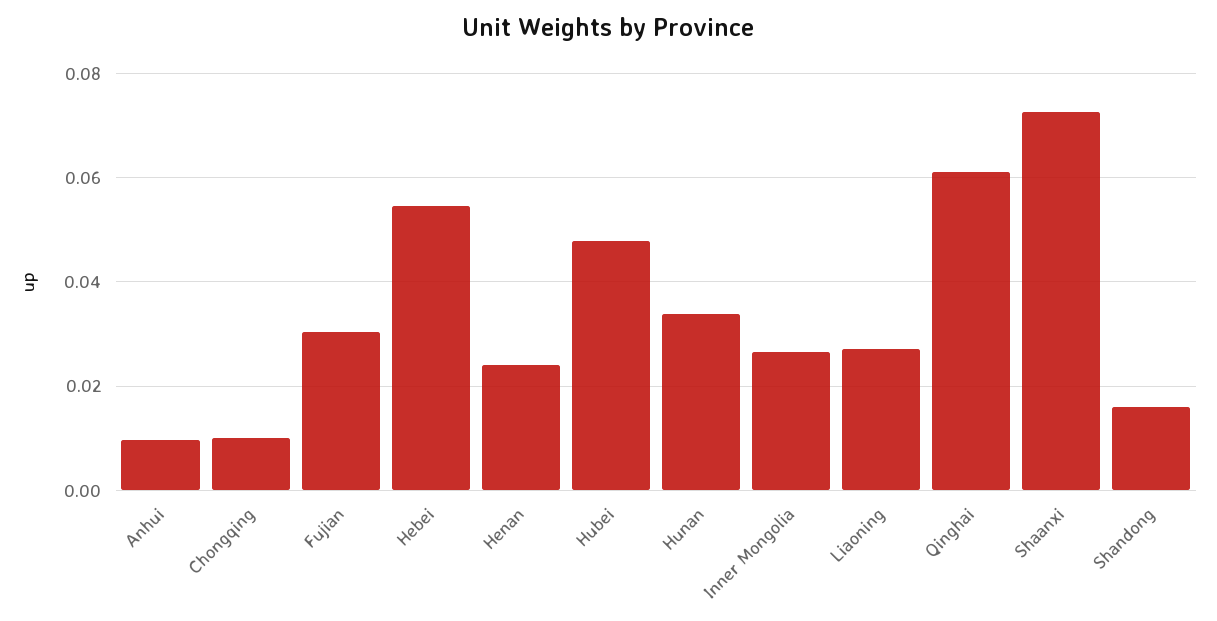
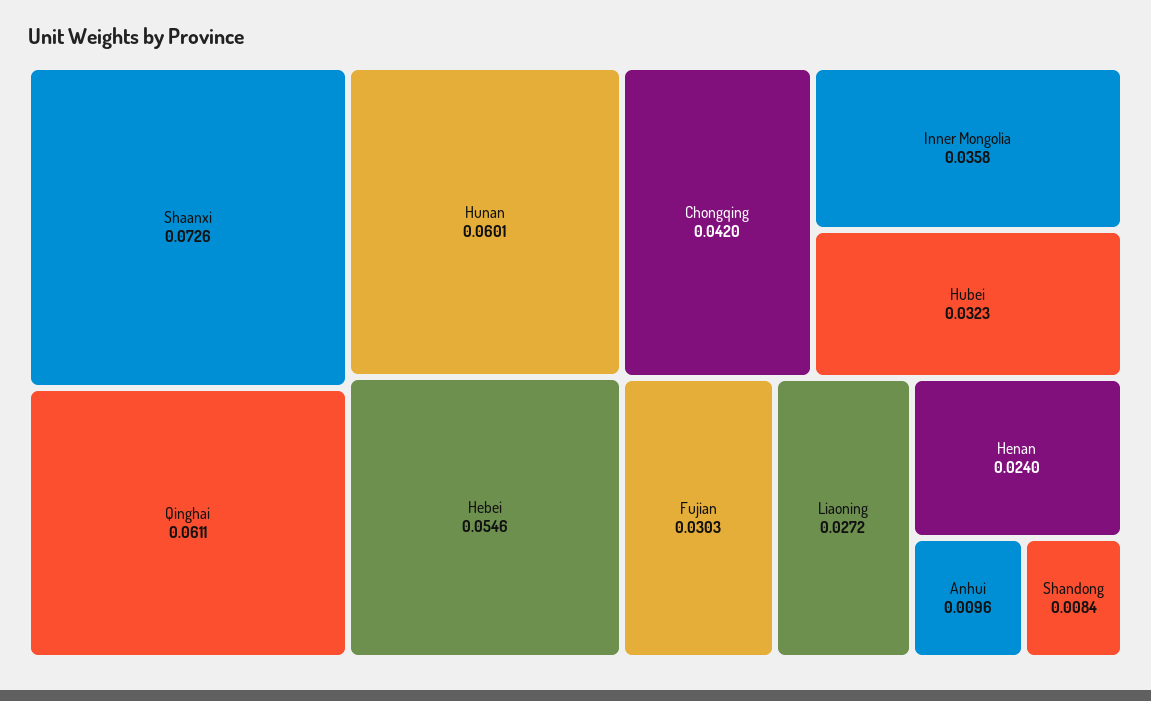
Chongqing: 0.01 -> 0.042
Hubei: 0.048 -> 0.0323
Hunan: 0.034 -> 0.0601
Inner Mongolia: 0.026 -> 0.0358
Shandong: 0.016 -> 0.0084

